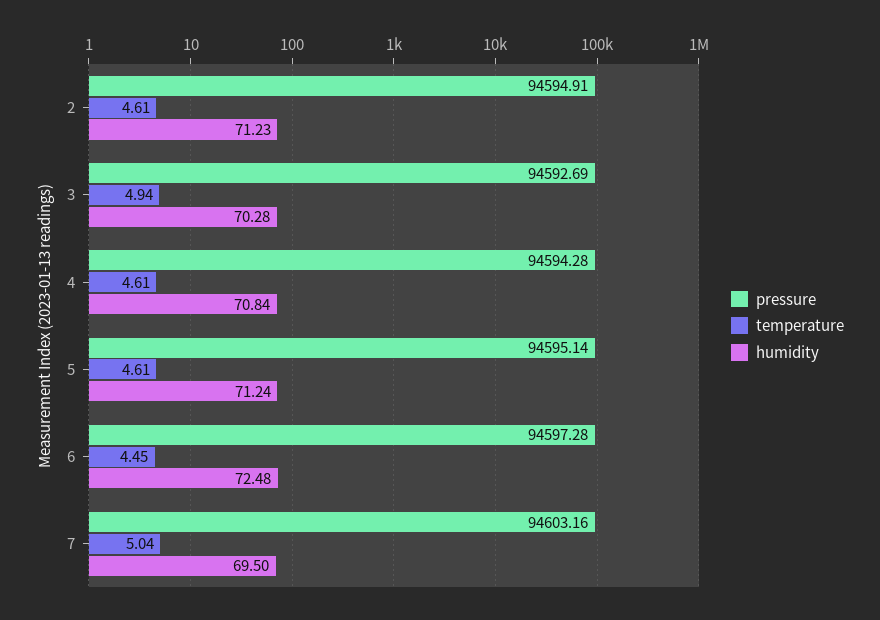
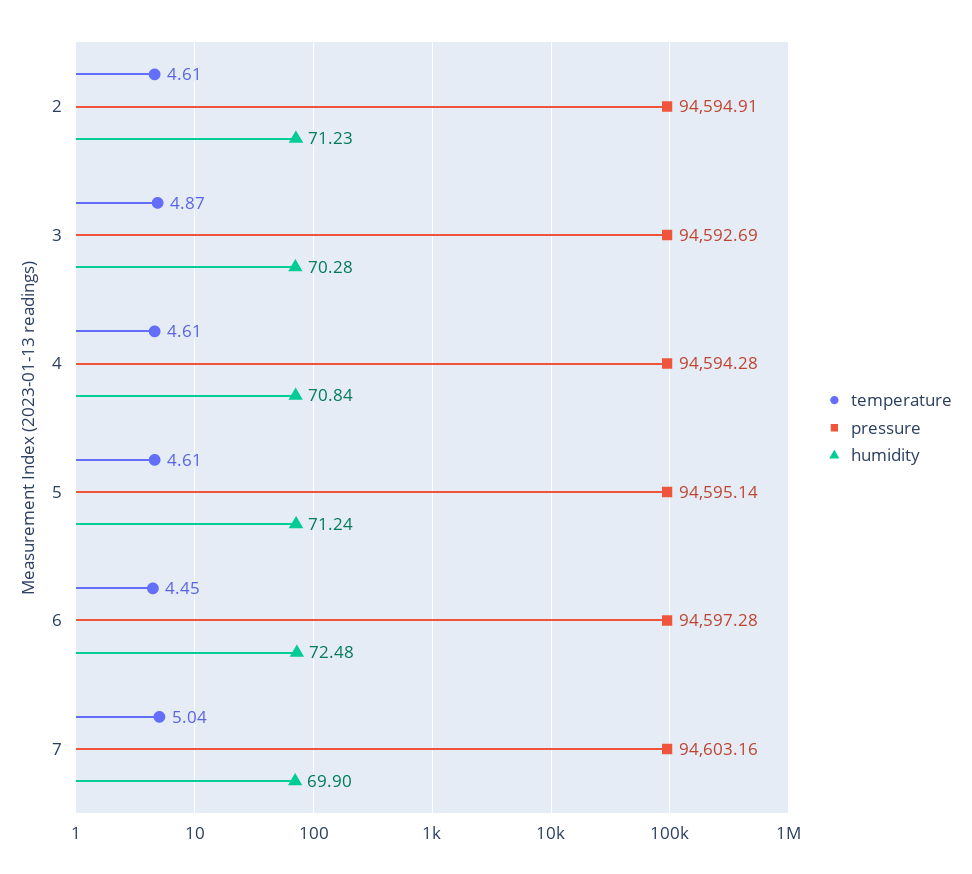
temperature, 3: 4.94 -> 4.87
humidity, 7: 69.5 -> 69.9

